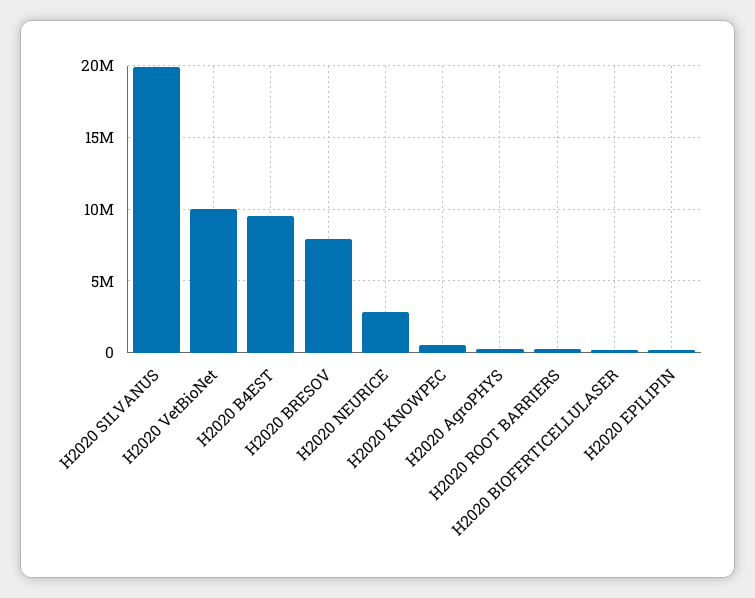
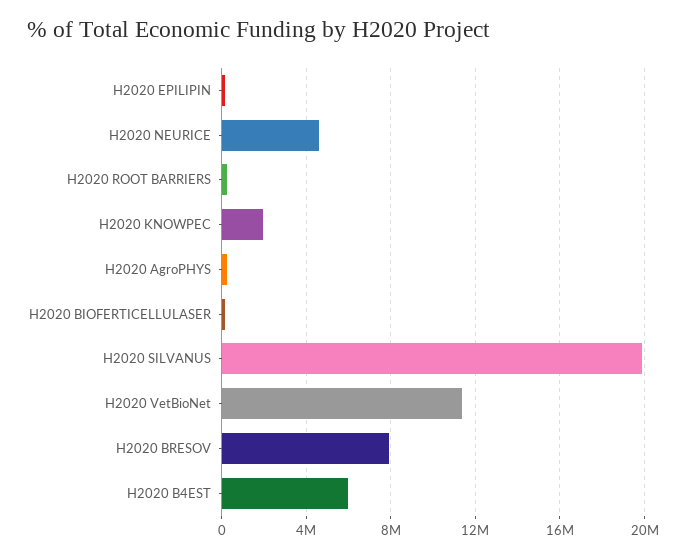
H2020 VetBioNet: 10000000 -> 11500000
H2020 B4EST: 9500000 -> 6000000
H2020 NEURICE: 3000000 -> 4500000
H2020 KNOWPEC: 500000 -> 2000000

